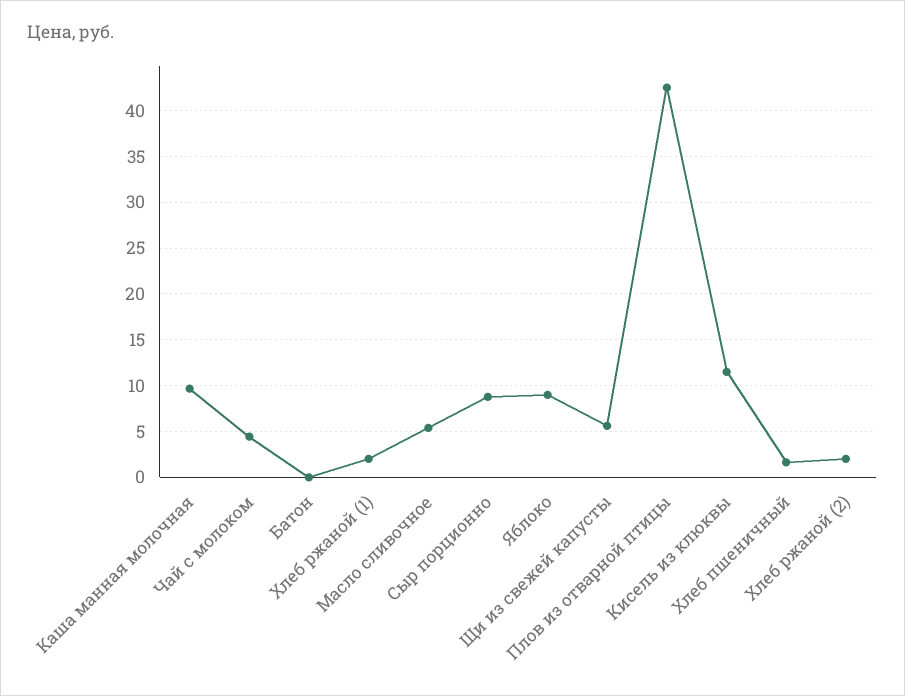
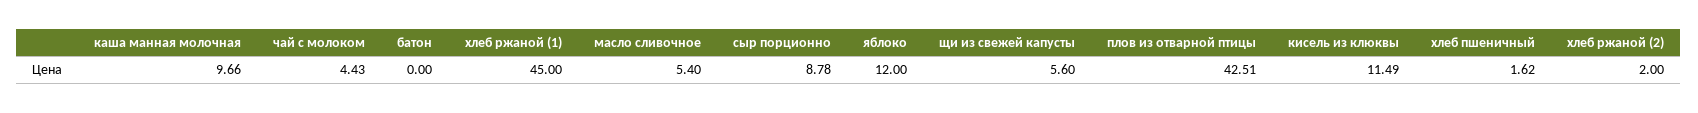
Хлеб ржаной (1): 2 -> 45
Яблоко: 9 -> 12

